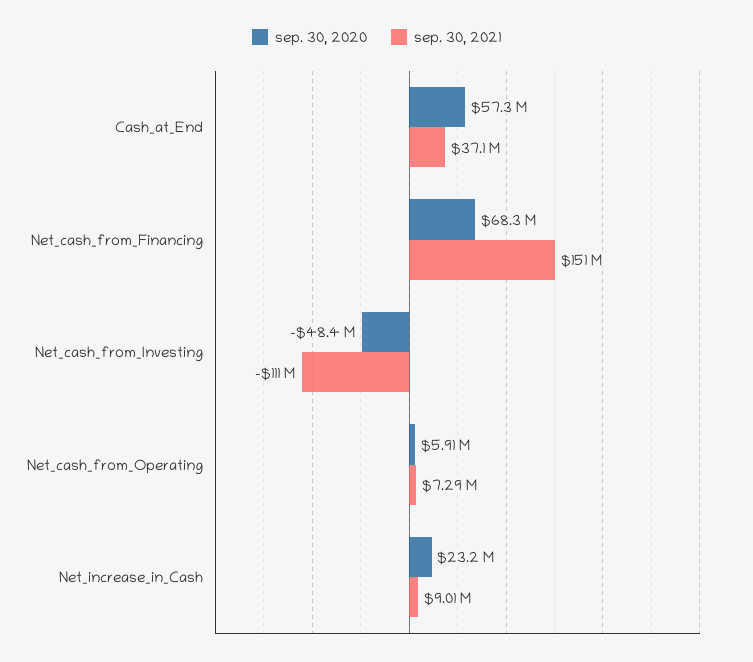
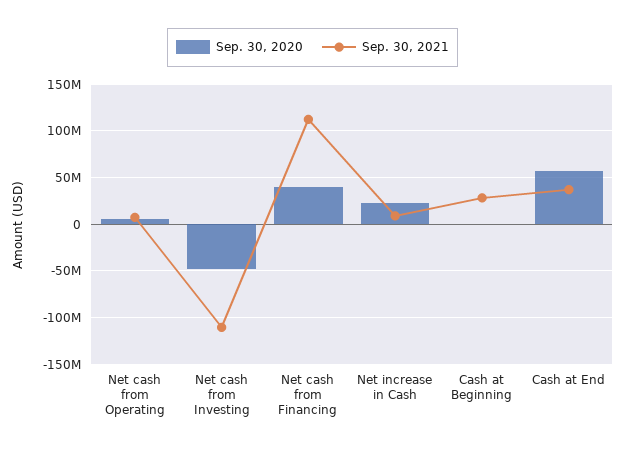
sep. 30, 2020, Net_cash_from_Financing: 68300000 -> 40000000
sep. 30, 2021, Net_cash_from_Financing: 151000000 -> 110000000
sep. 30, 2020, Cash at Beginning: none -> 0
sep. 30, 2021, Cash at Beginning: none -> 30000000

